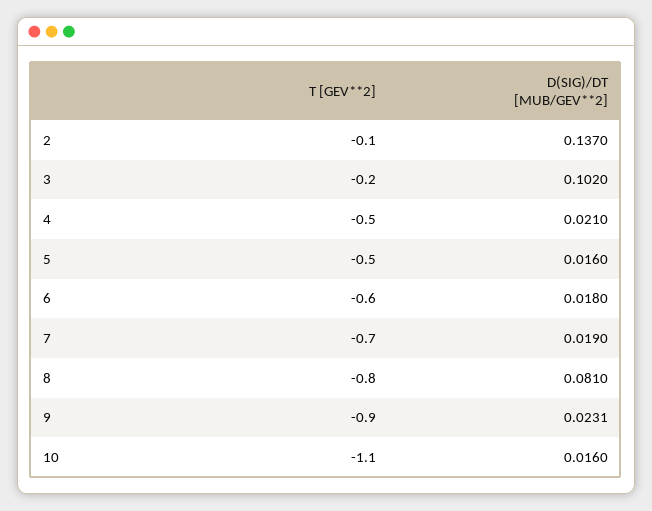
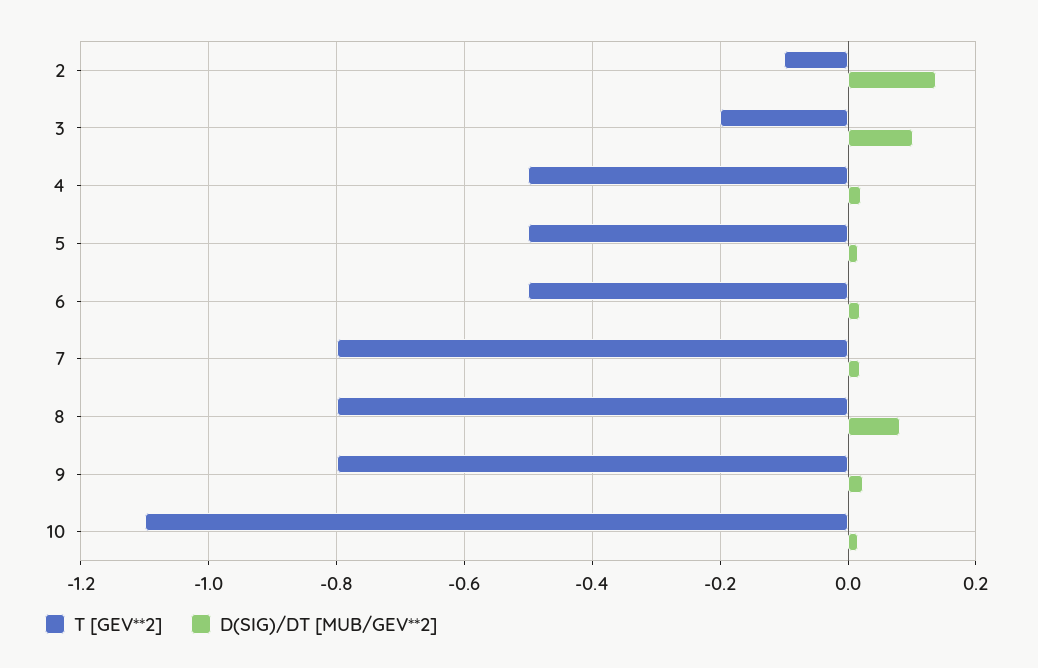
T [GEV**2], 6: -0.6 -> -0.5
T [GEV**2], 7: -0.7 -> -0.8
T [GEV**2], 9: -0.9 -> -0.8

